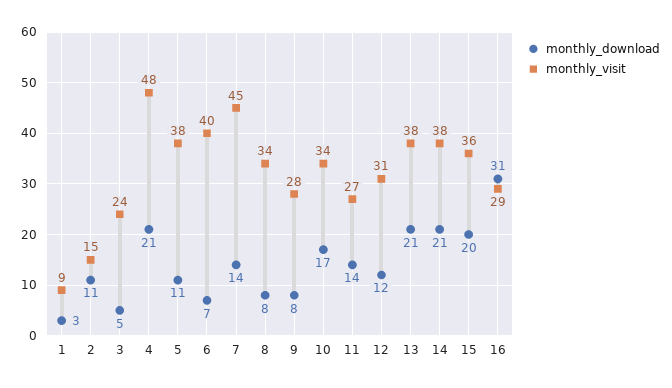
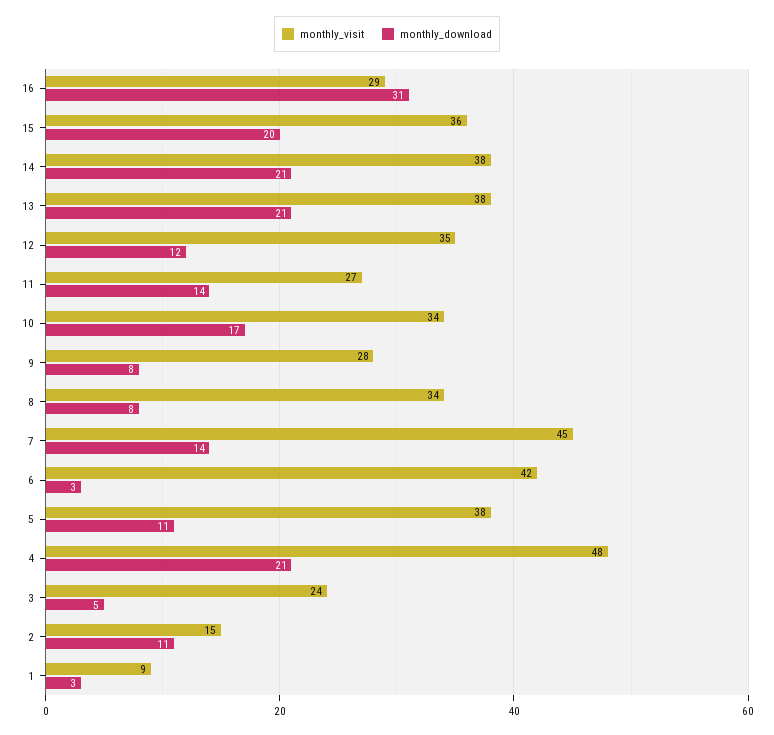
monthly_download, 6: 7 -> 3
monthly_visit, 6: 40 -> 42
monthly_visit, 12: 31 -> 35

